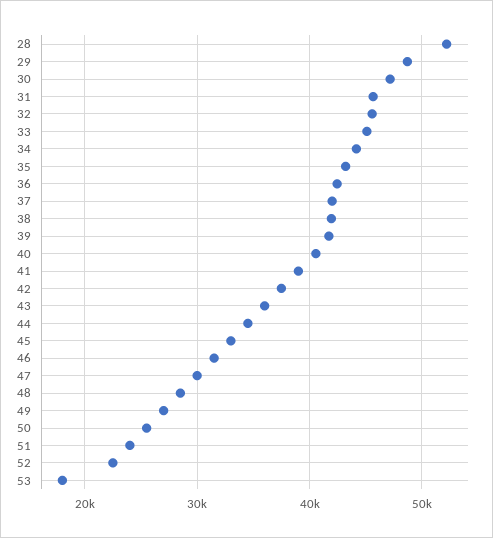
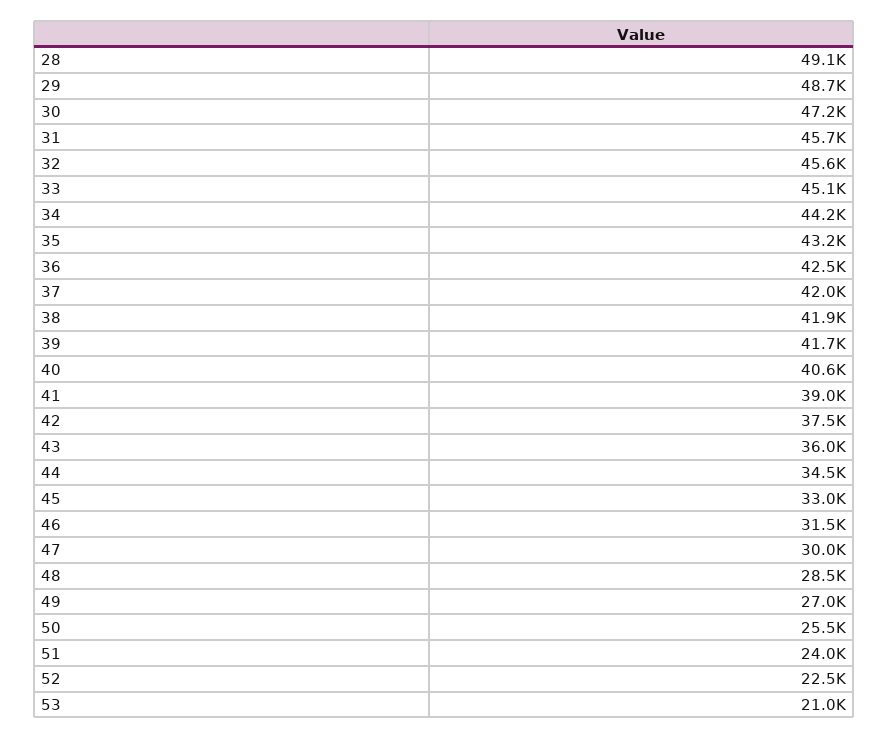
28: 52000 -> 49100
53: 18000 -> 21000

